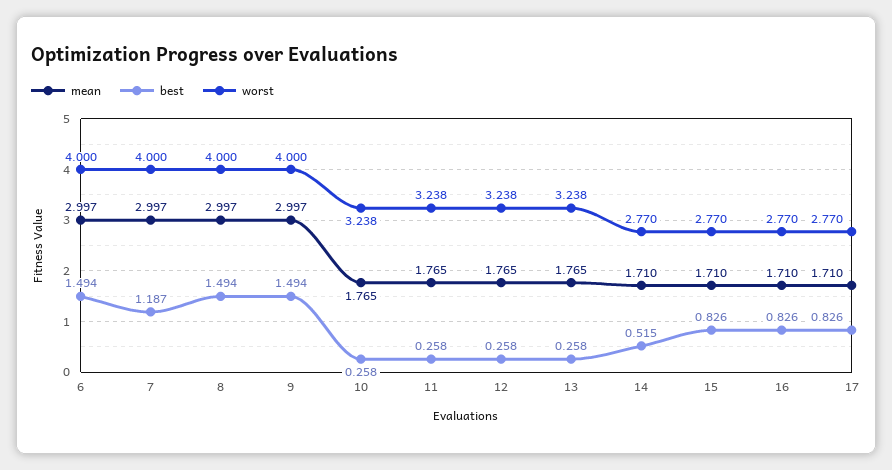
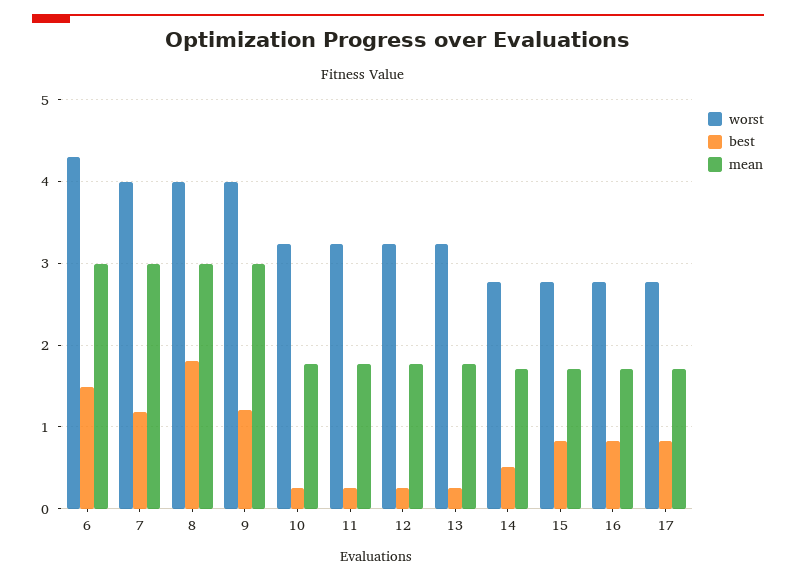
worst, 6: 4 -> 4.3
best, 8: 1.494 -> 1.8
best, 9: 1.494 -> 1.2

